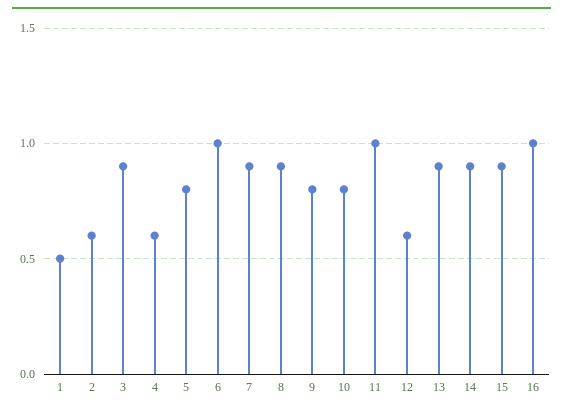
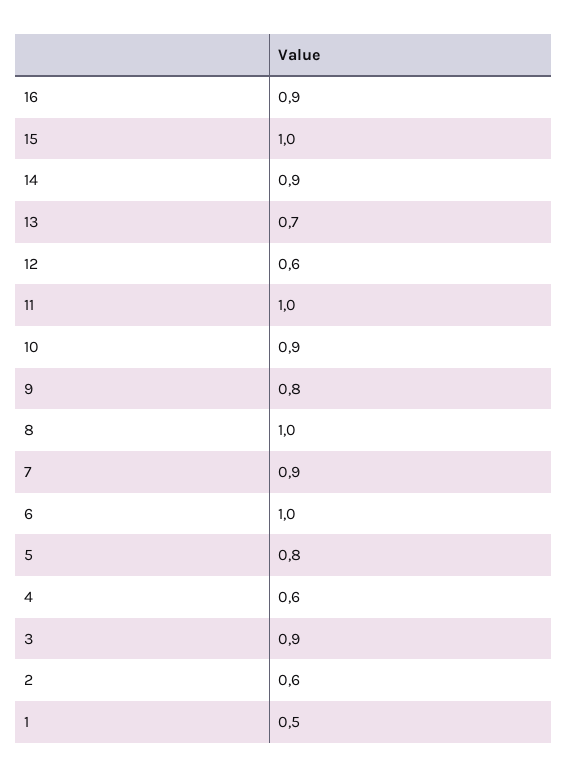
8: 0.9 -> 1
10: 0.8 -> 0.9
13: 0.9 -> 0.7
15: 0.9 -> 1
16: 1 -> 0.9

